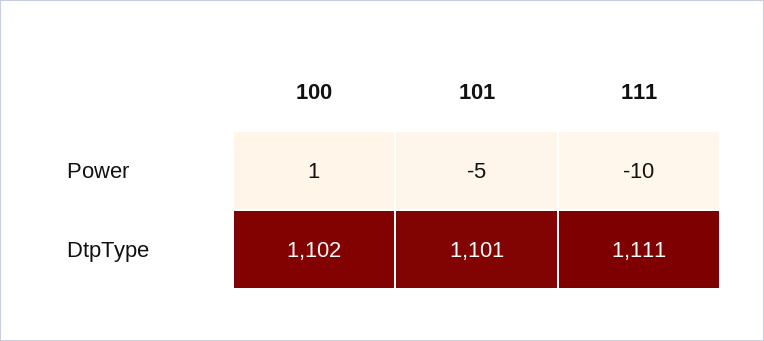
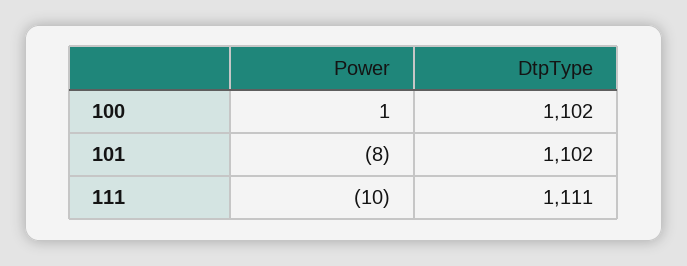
101, Power: -5 -> -8
101, DtpType: 1101 -> 1102

